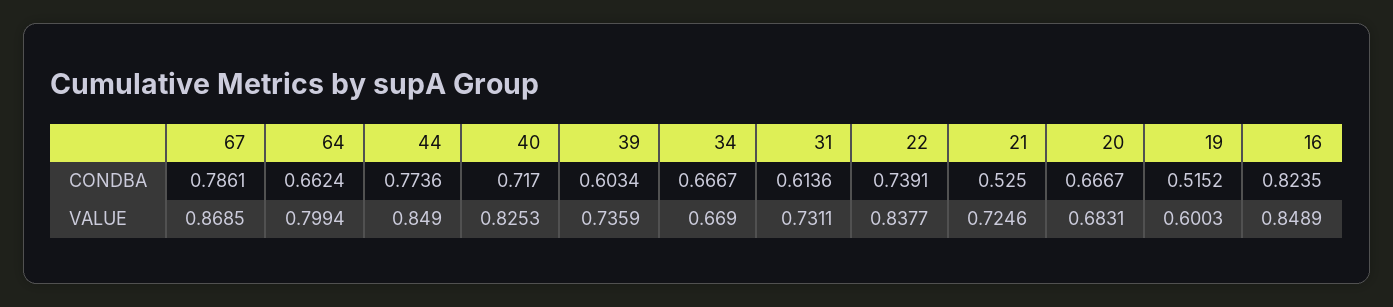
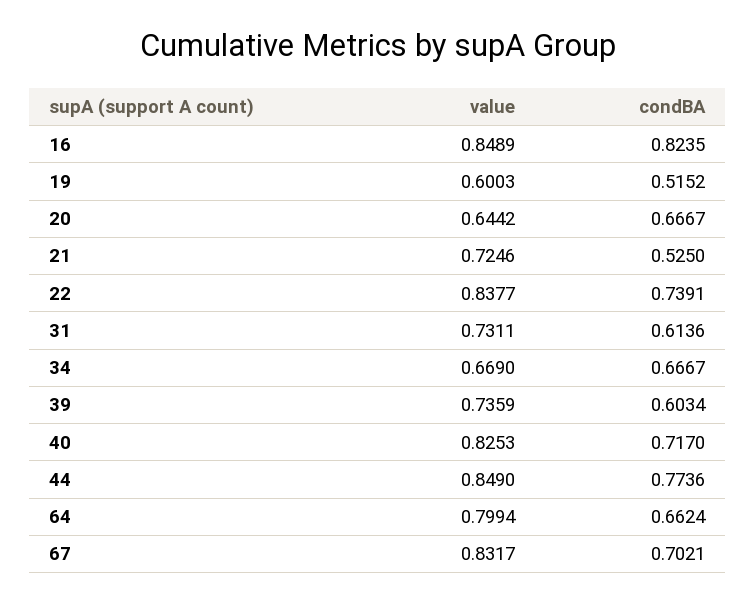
67, CONDBA: 0.7861 -> 0.7021
67, VALUE: 0.8685 -> 0.8317
20, VALUE: 0.6831 -> 0.6442

